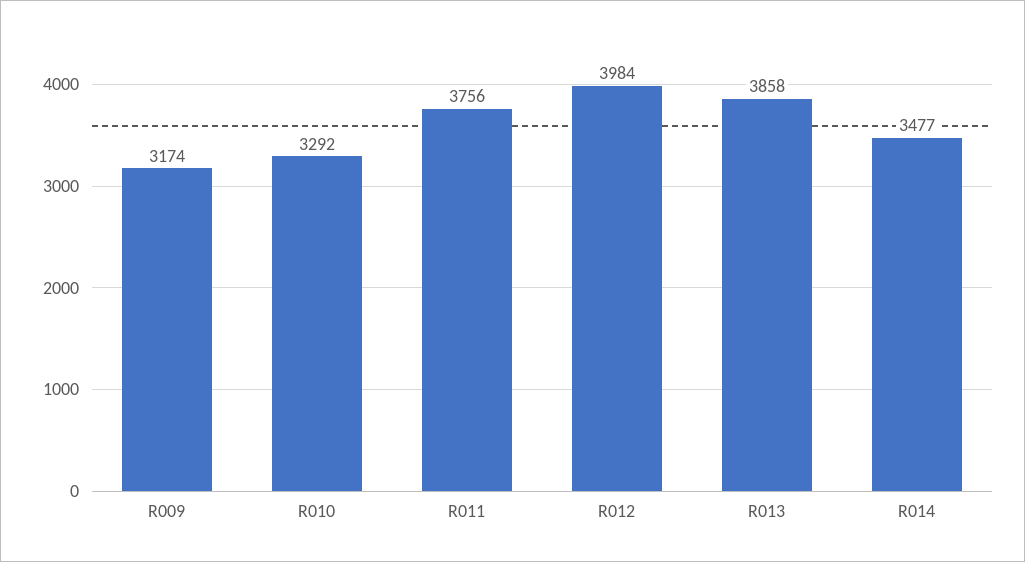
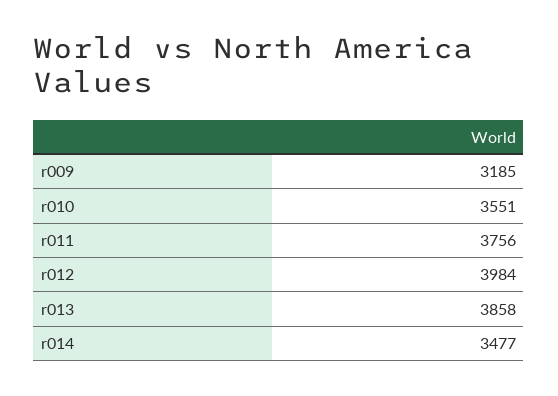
R009: 3174 -> 3185
R010: 3292 -> 3551

